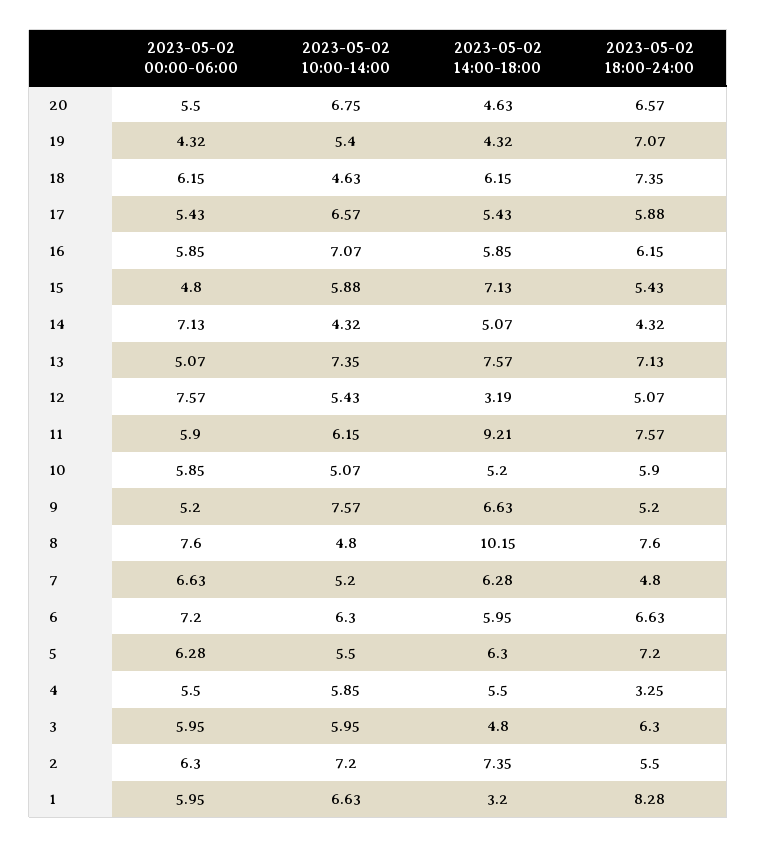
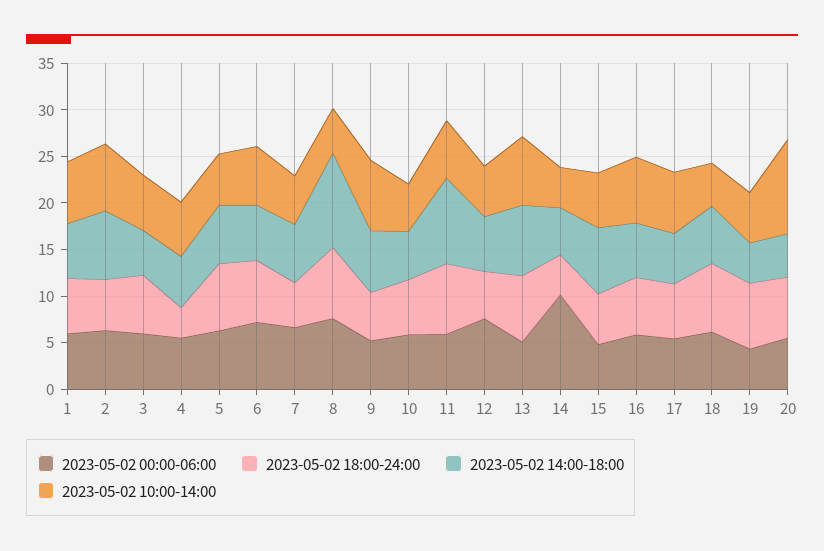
2023-05-02 10:00-14:00, 20: 6.75 -> 10
2023-05-02 00:00-06:00, 14: 7.13 -> 10
2023-05-02 14:00-18:00, 12: 3.19 -> 6
2023-05-02 14:00-18:00, 1: 3.2 -> 6
2023-05-02 18:00-24:00, 1: 8.28 -> 6

